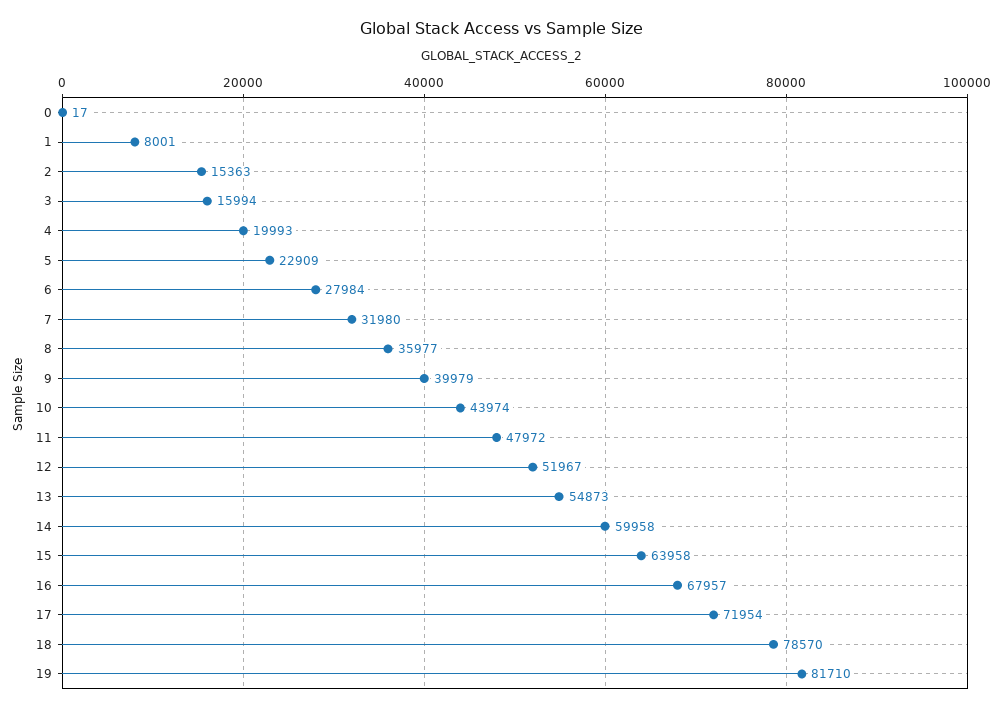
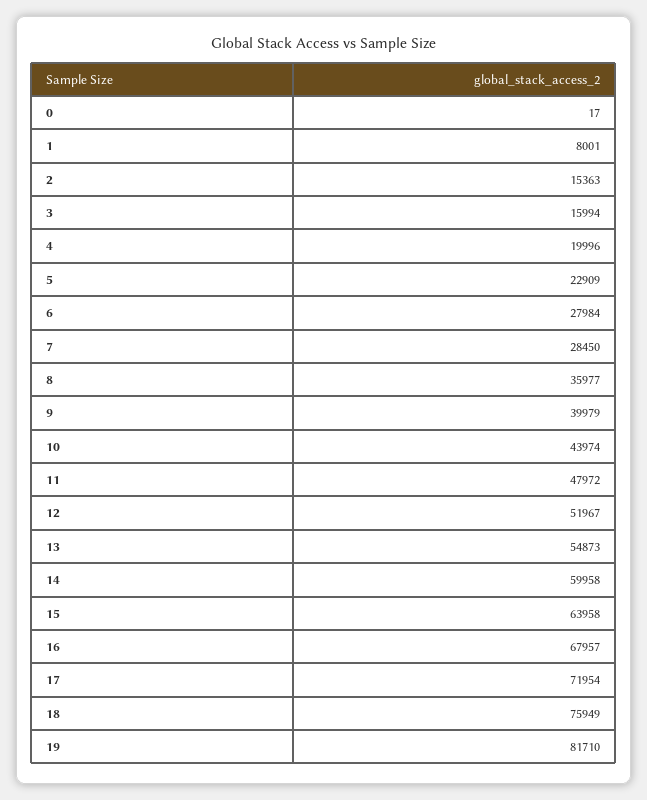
4: 19993 -> 19996
7: 31980 -> 28450
18: 78570 -> 75949

